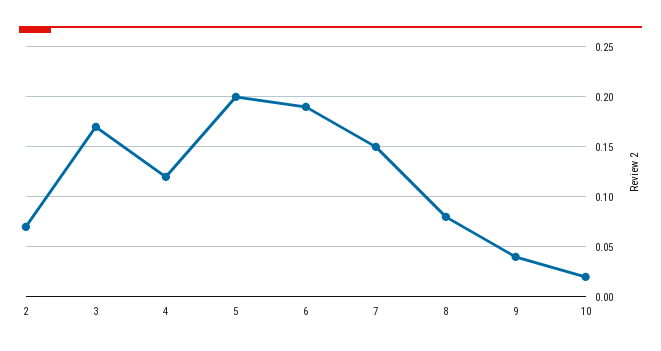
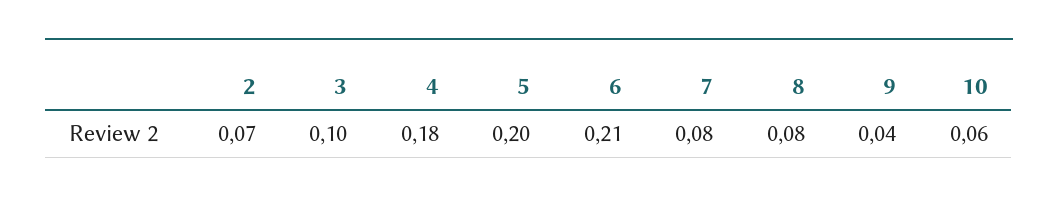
3: 0.17 -> 0.1
4: 0.12 -> 0.18
6: 0.19 -> 0.21
7: 0.15 -> 0.08
10: 0.02 -> 0.06

